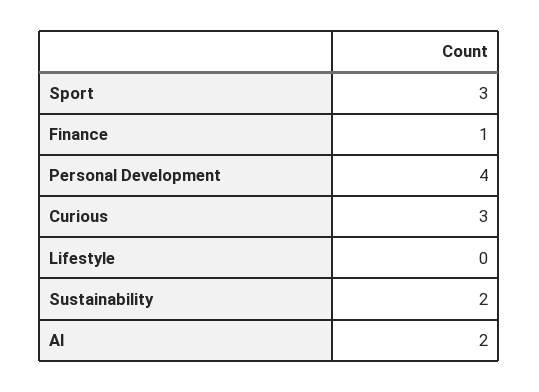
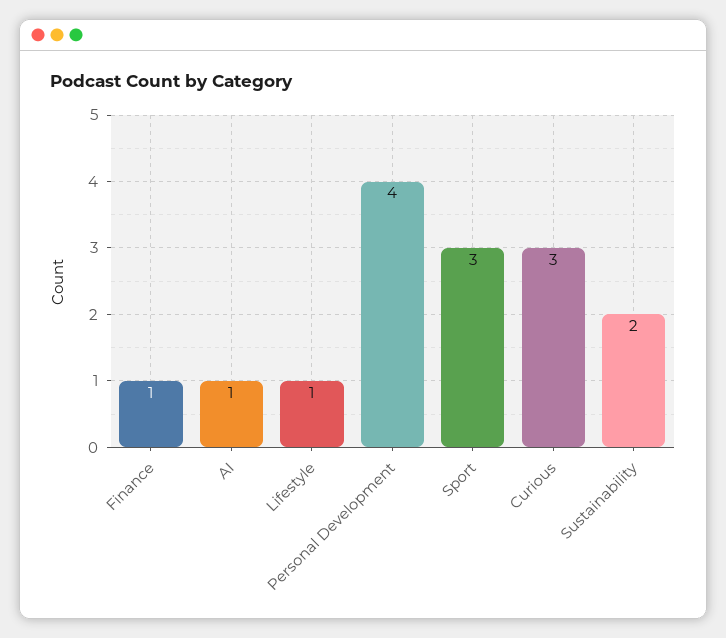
Lifestyle: 0 -> 1
AI: 2 -> 1

